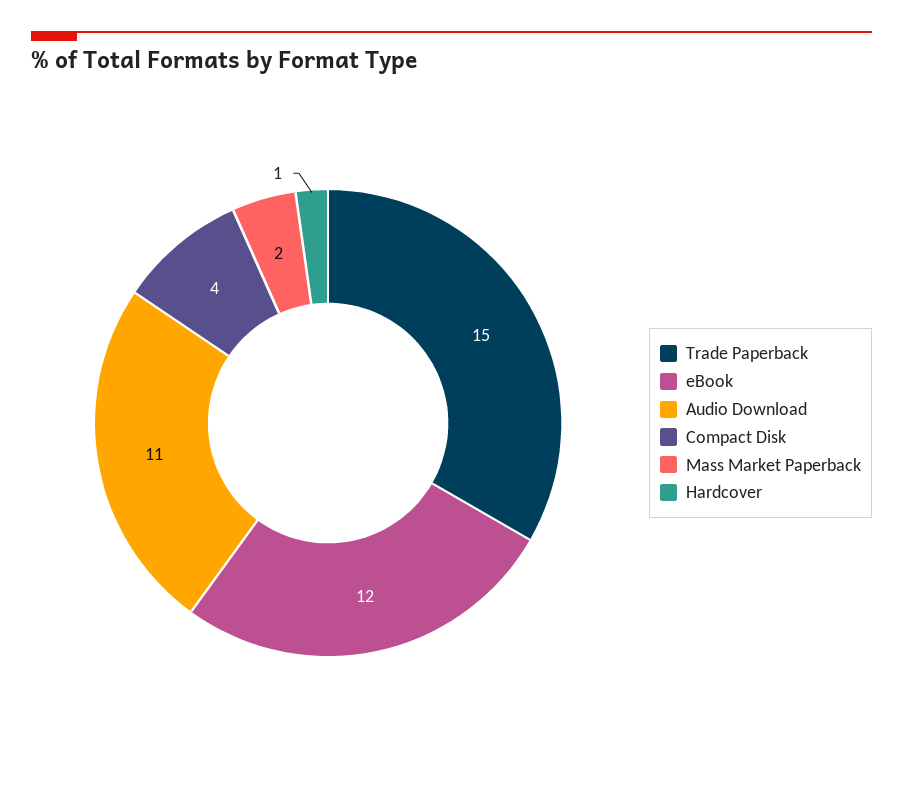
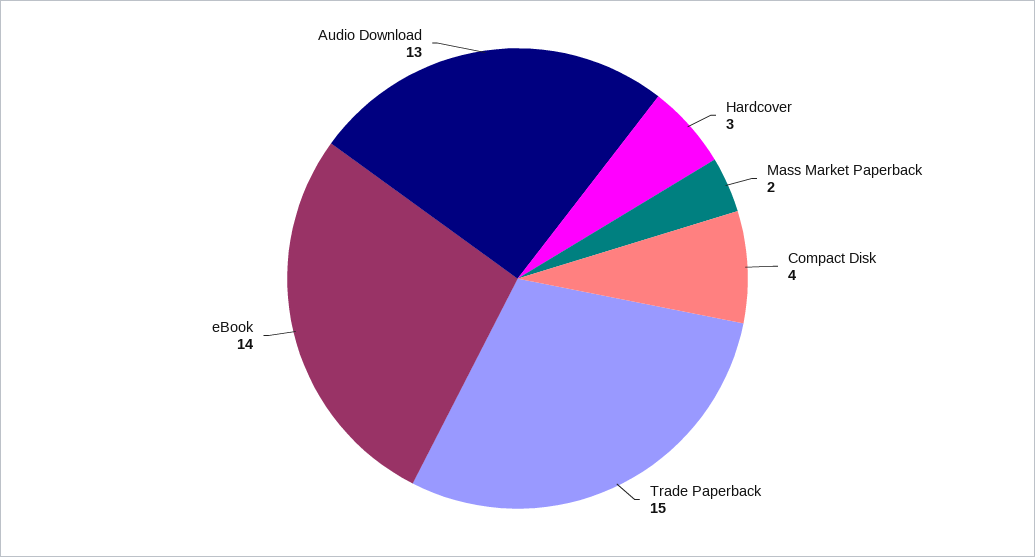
eBook: 12 -> 14
Audio Download: 11 -> 13
Hardcover: 1 -> 3

